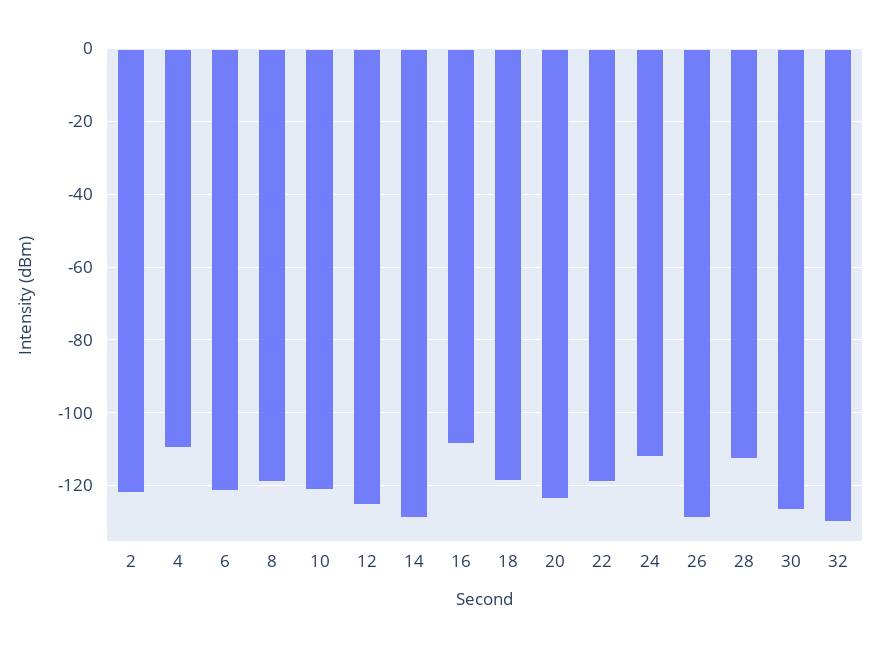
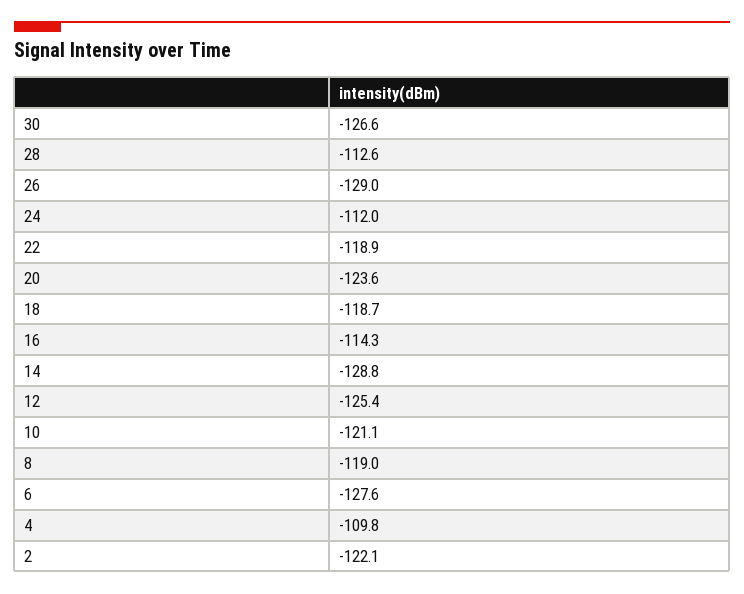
6: -122 -> -127.6
16: -108 -> -114.3
32: -130 -> none

